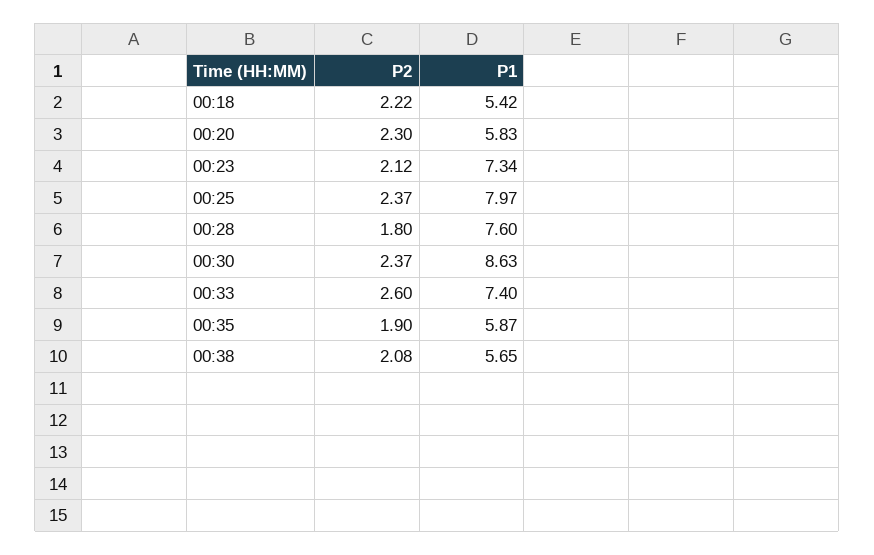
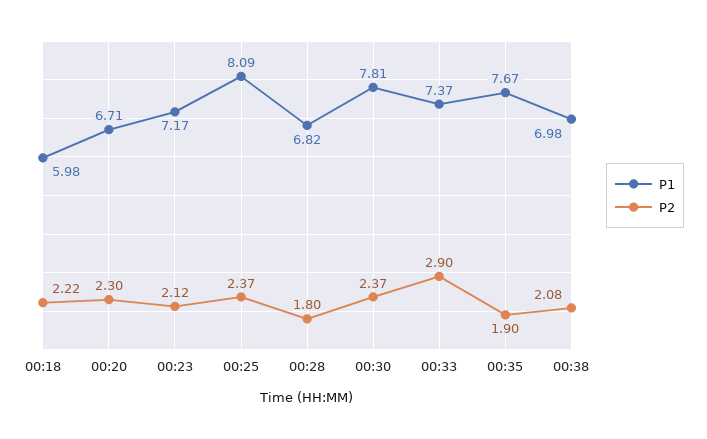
P1, 00:18: 5.42 -> 5.98
P1, 00:20: 5.83 -> 6.71
P1, 00:23: 7.34 -> 7.17
P1, 00:25: 7.97 -> 8.09
P1, 00:28: 7.6 -> 6.82
P1, 00:30: 8.63 -> 7.81
P2, 00:33: 2.6 -> 2.9
P1, 00:33: 7.4 -> 7.37
P1, 00:35: 5.87 -> 7.67
P1, 00:38: 5.65 -> 6.98

